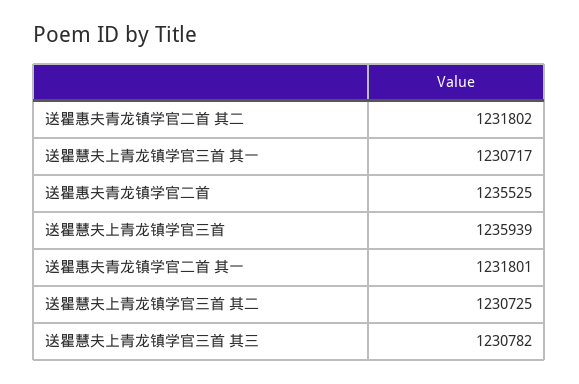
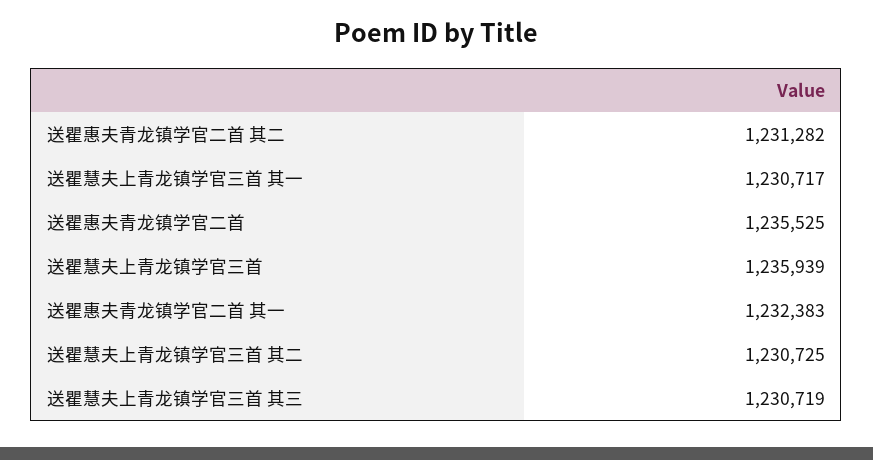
送瞿惠夫青龙镇学官二首 其二: 1231802 -> 1231282
送瞿惠夫青龙镇学官二首 其一: 1231801 -> 1232383
送瞿慧夫上青龙镇学官三首 其三: 1230782 -> 1230719

